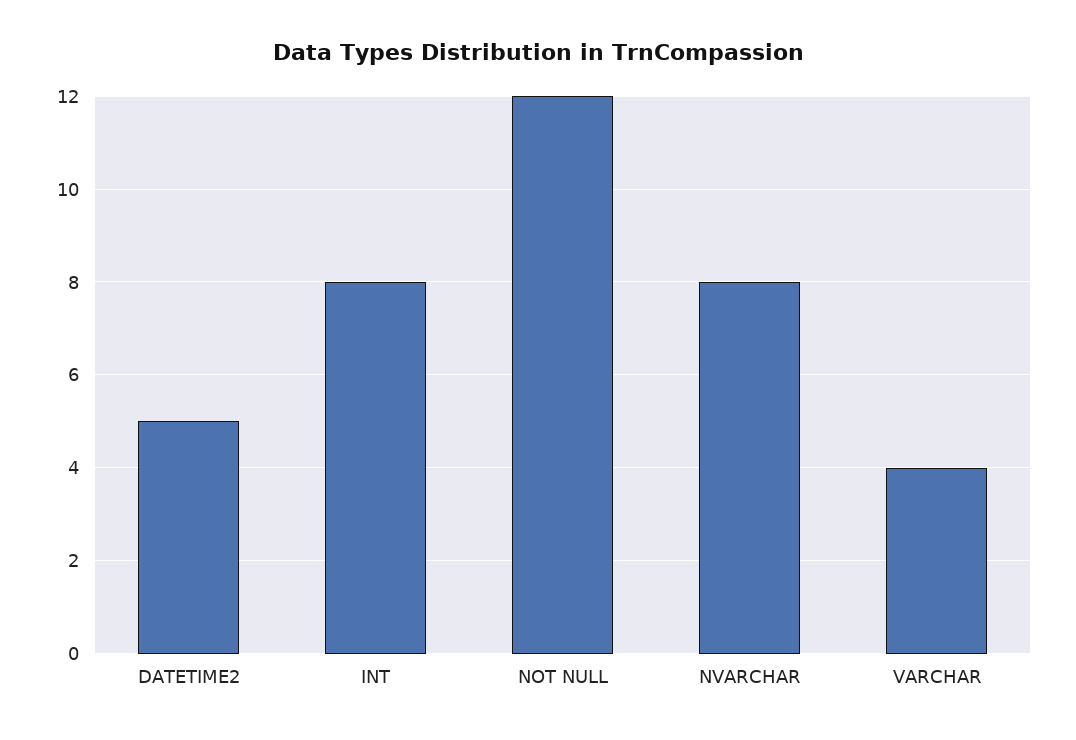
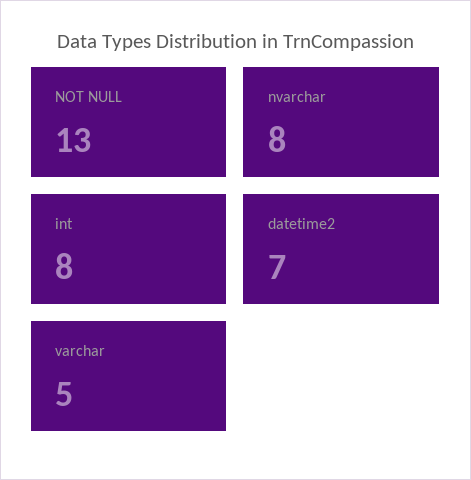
DATETIME2: 5 -> 7
NOT NULL: 12 -> 13
VARCHAR: 4 -> 5

